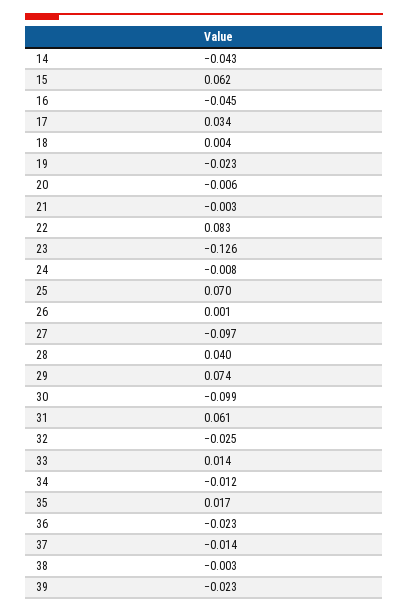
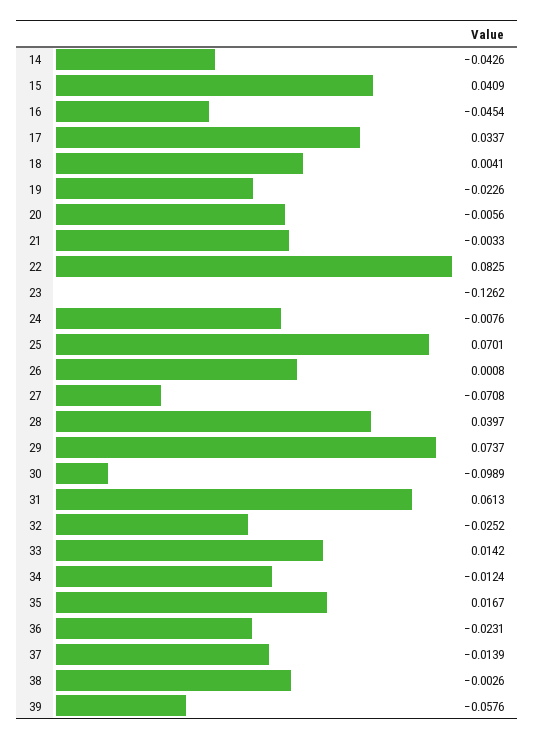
15: 0.062 -> 0.0409
27: -0.097 -> -0.0708
39: -0.023 -> -0.0576

